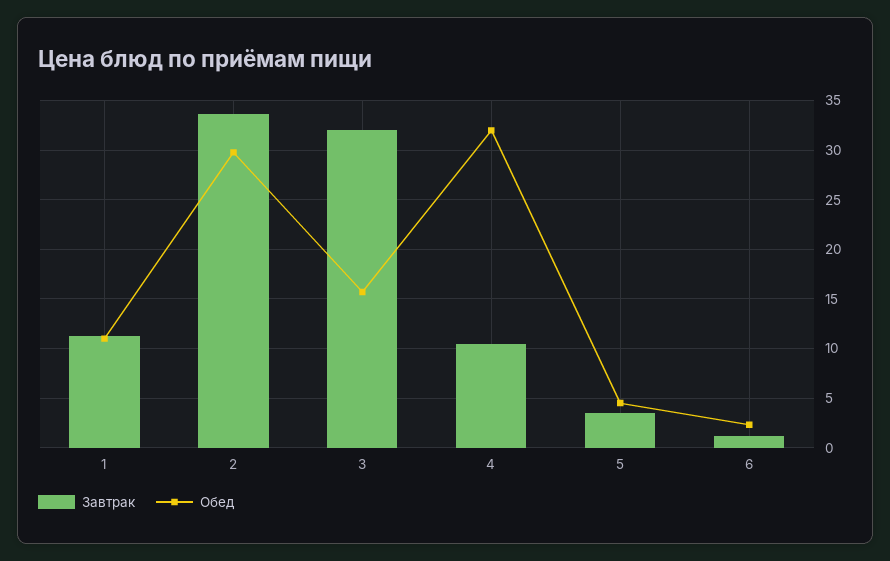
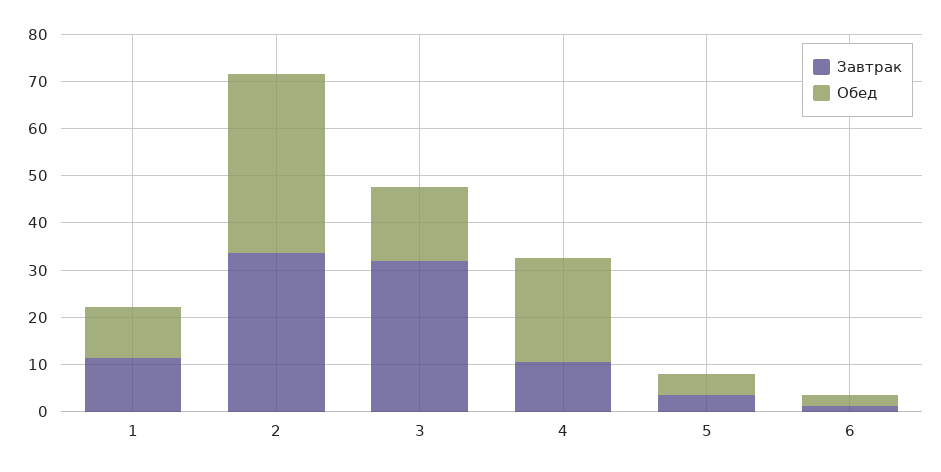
Обед, 2: 30 -> 38
Обед, 4: 32 -> 22

